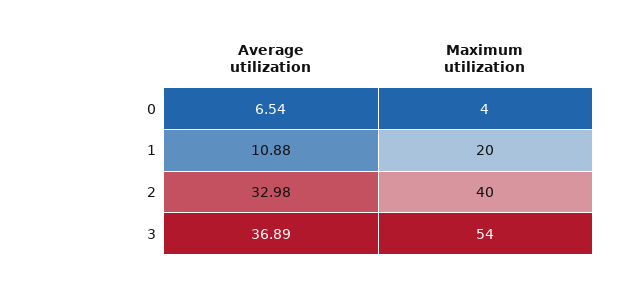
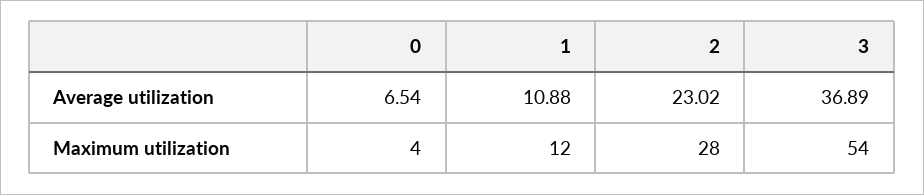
Maximum utilization, 1: 20 -> 12
Average utilization, 2: 32.98 -> 23.02
Maximum utilization, 2: 40 -> 28

